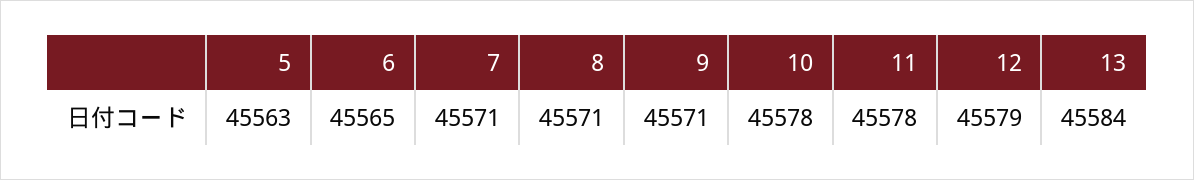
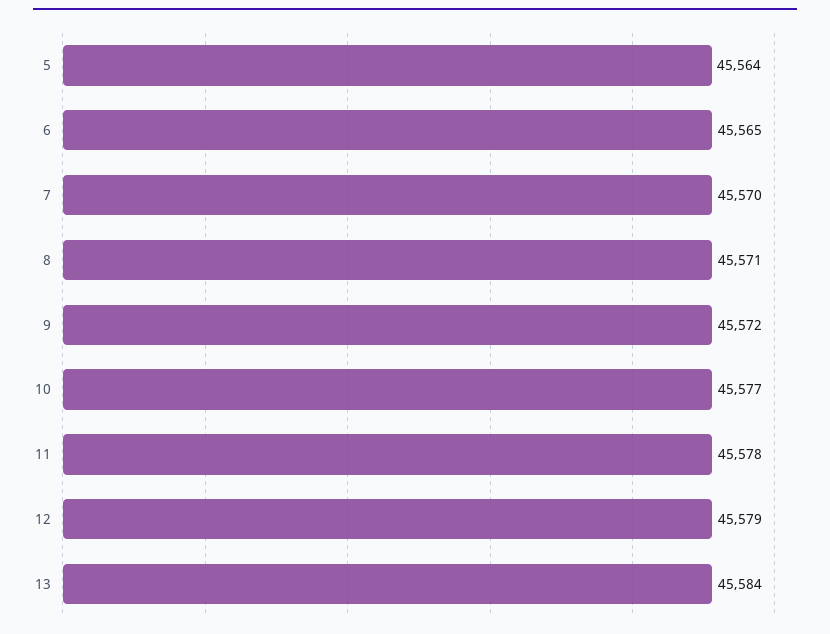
5: 45563 -> 45564
7: 45571 -> 45570
9: 45571 -> 45572
10: 45578 -> 45577

